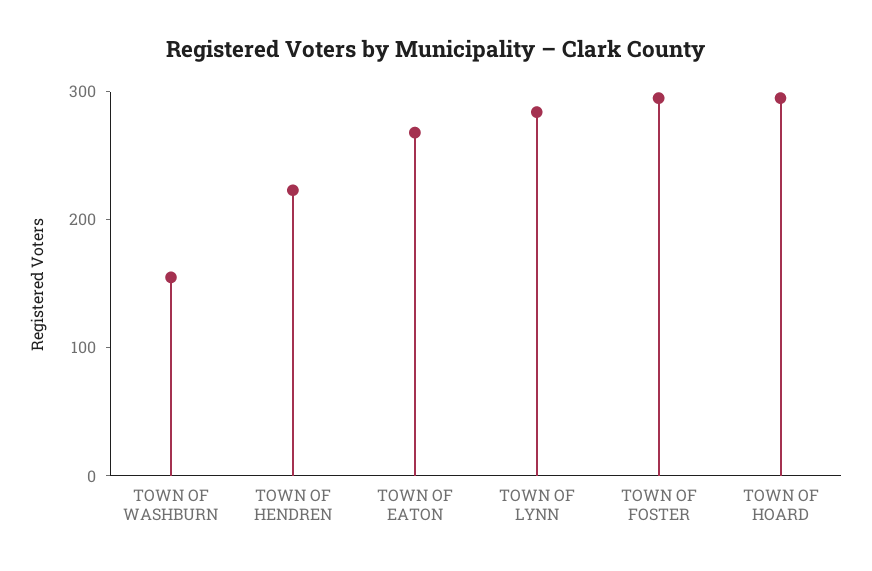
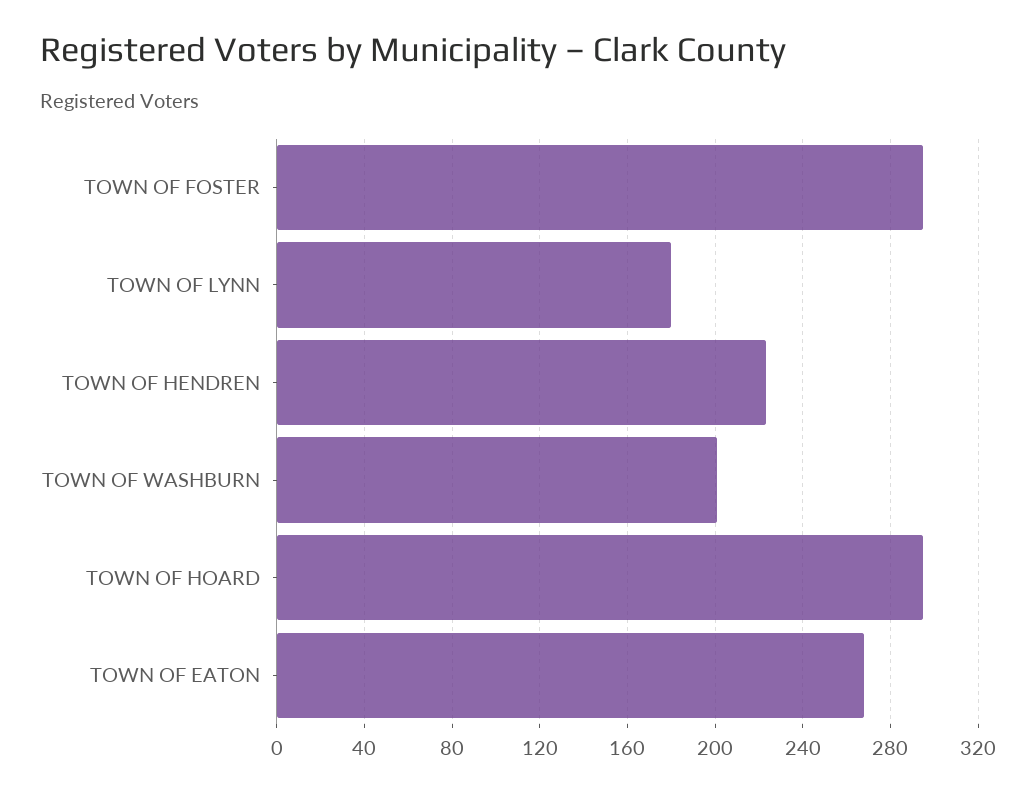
TOWN OF WASHBURN: 160 -> 200
TOWN OF LYNN: 280 -> 180

